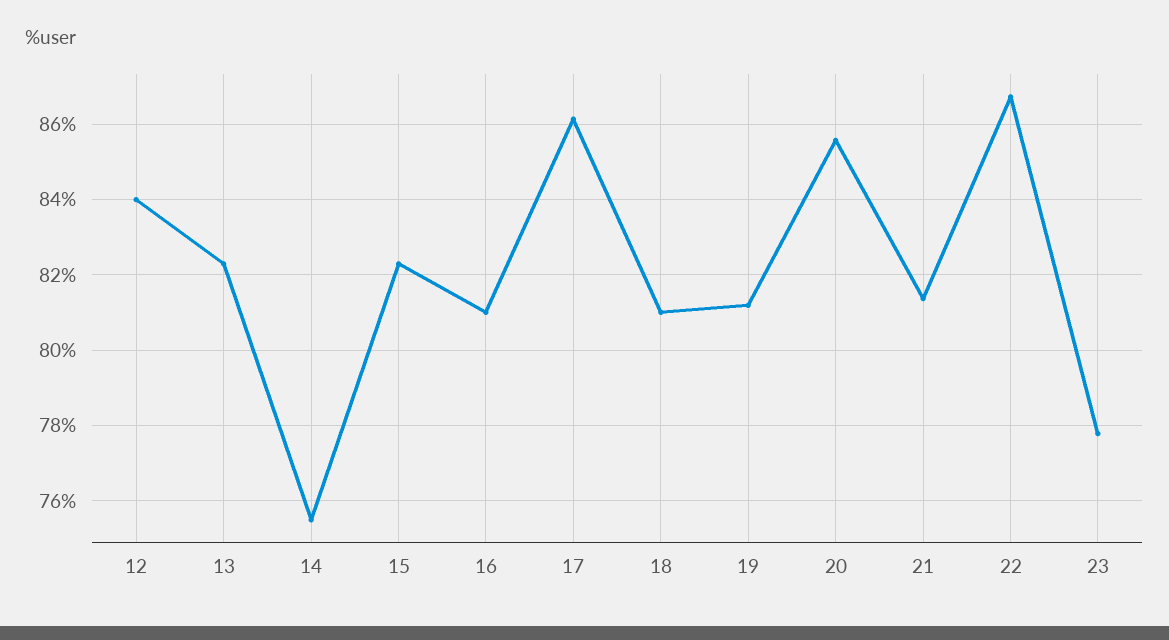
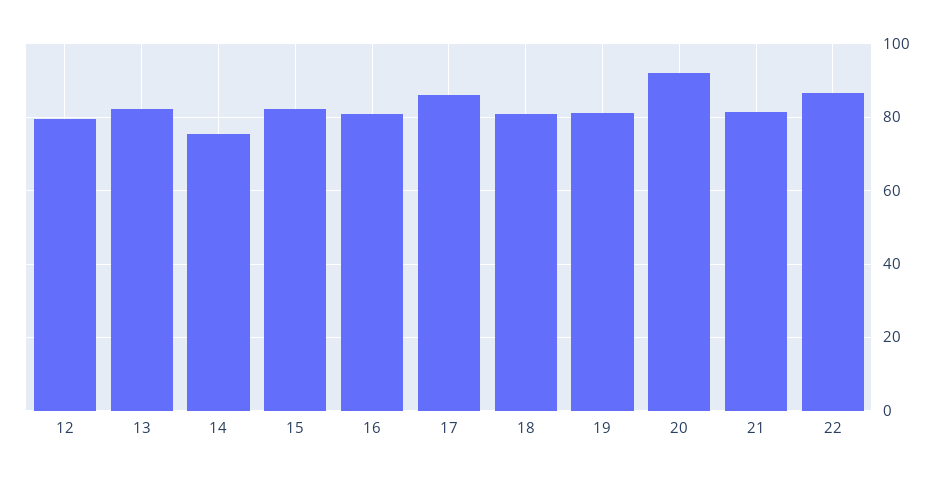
12: 84 -> 80
20: 85.6 -> 92
23: 77.8 -> none

